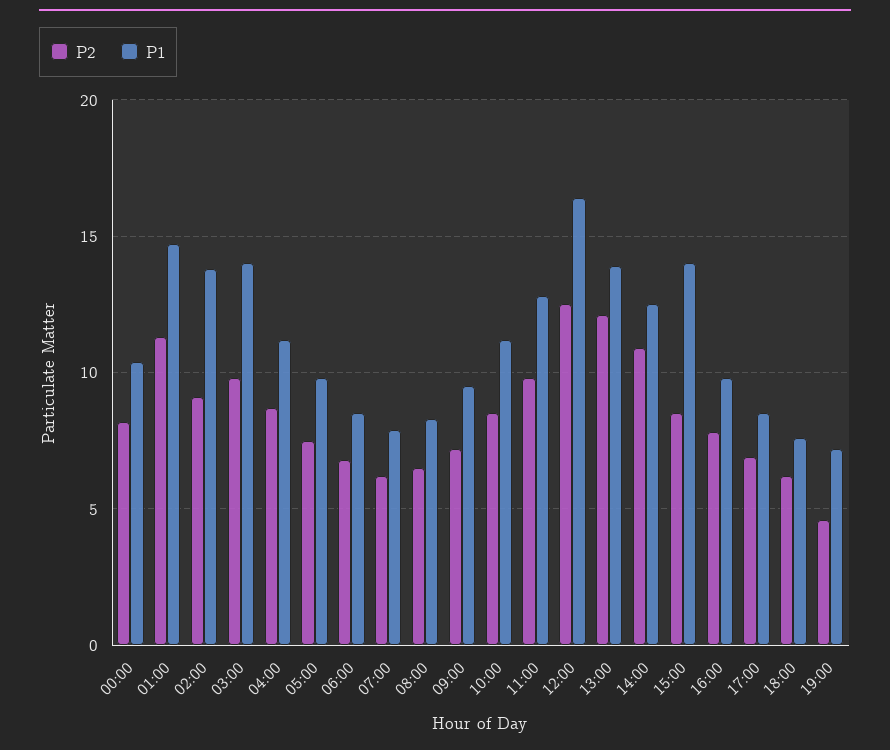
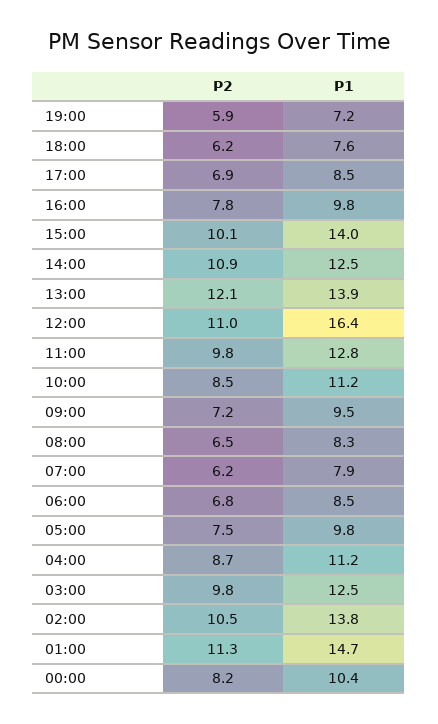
P2, 02:00: 9 -> 10.5
P1, 03:00: 14 -> 12.5
P2, 12:00: 12.5 -> 11
P2, 15:00: 8.5 -> 10.1
P2, 19:00: 4.5 -> 5.9

